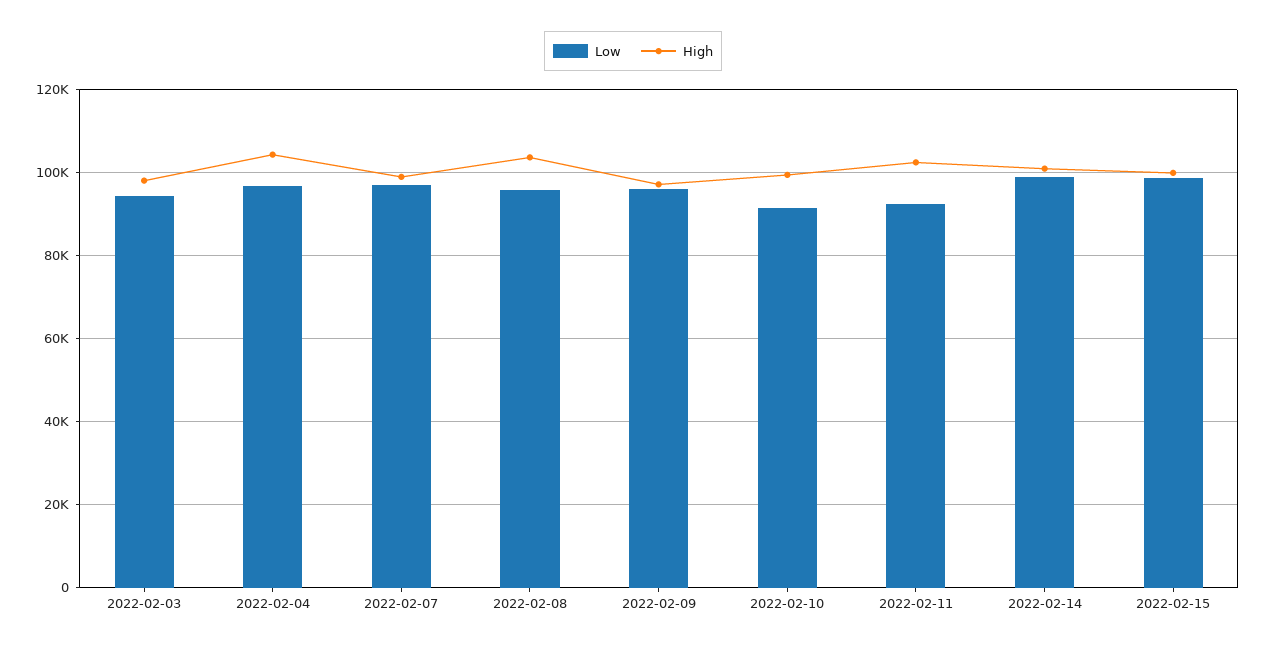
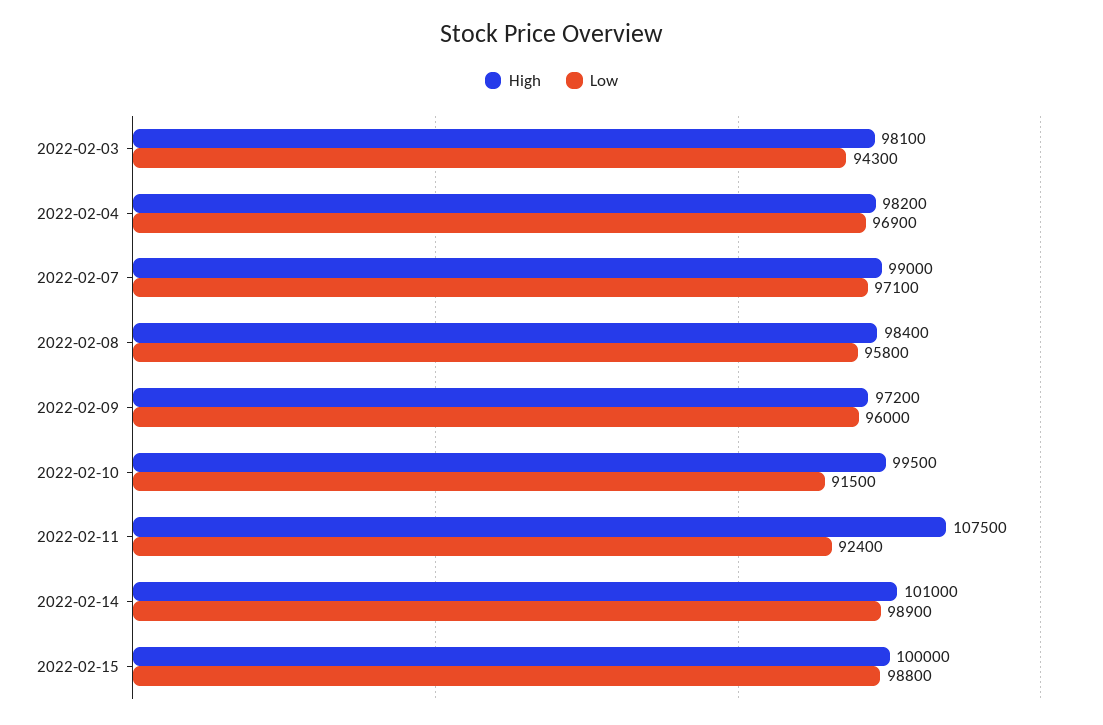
High, 2022-02-04: 104000 -> 98200
High, 2022-02-08: 104000 -> 98400
High, 2022-02-11: 102000 -> 107500

